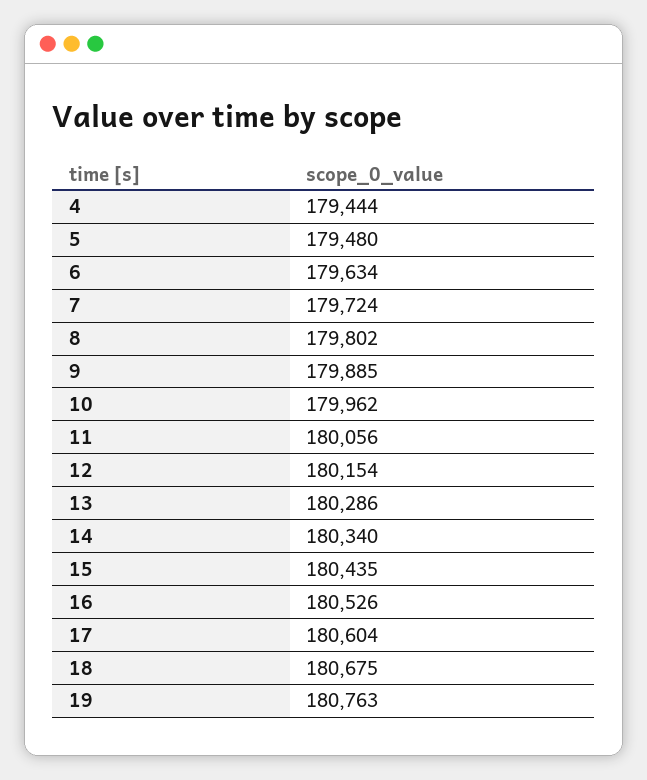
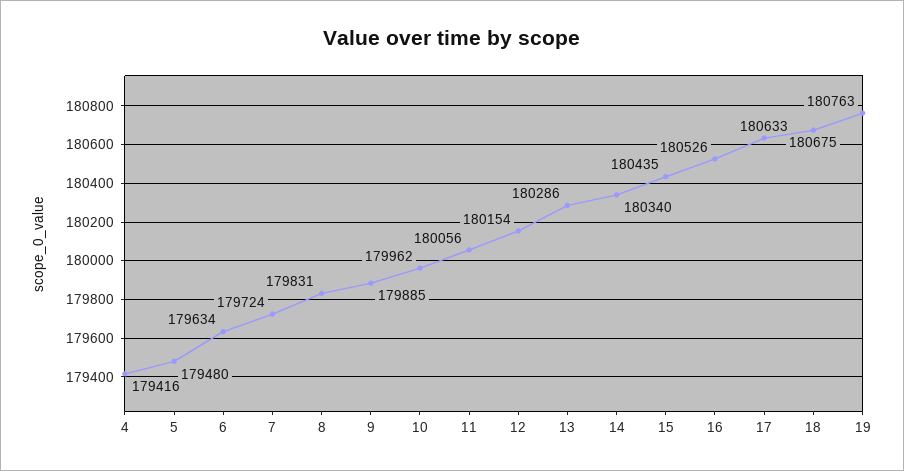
4: 179444 -> 179416
8: 179802 -> 179831
17: 180604 -> 180633

